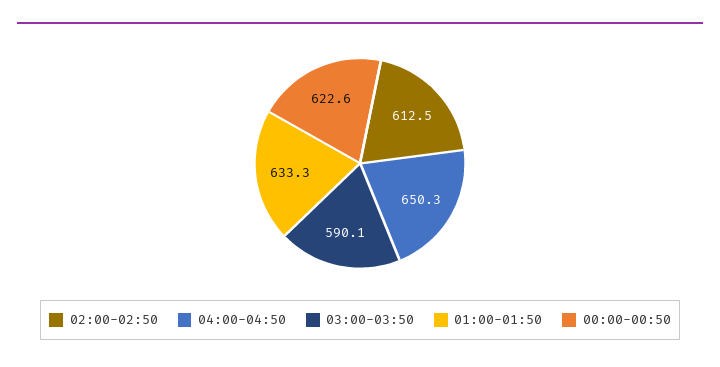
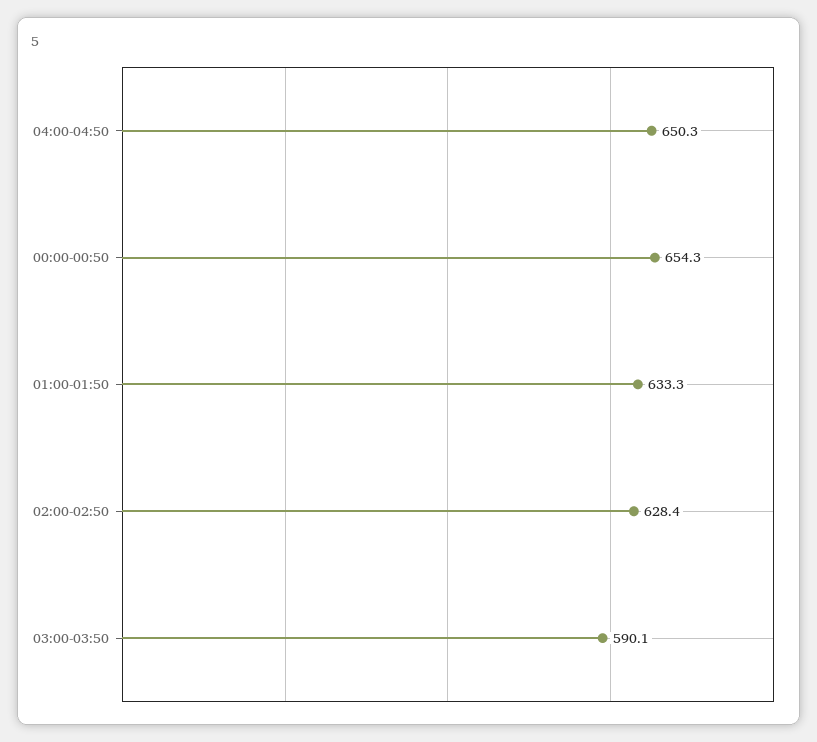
02:00-02:50: 612.5 -> 628.4
00:00-00:50: 622.6 -> 654.3

